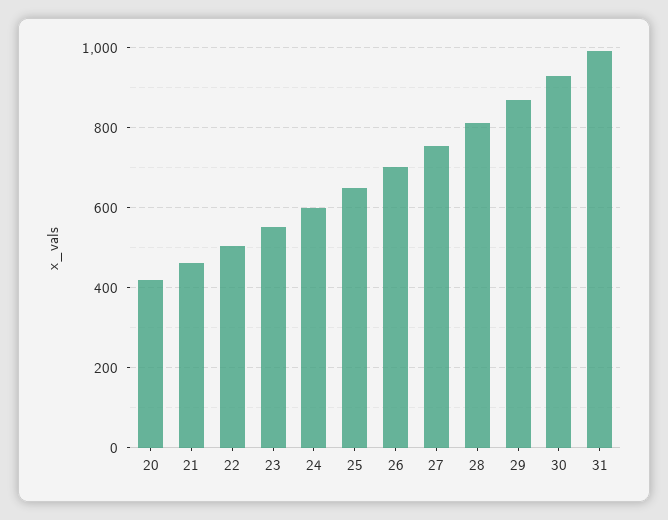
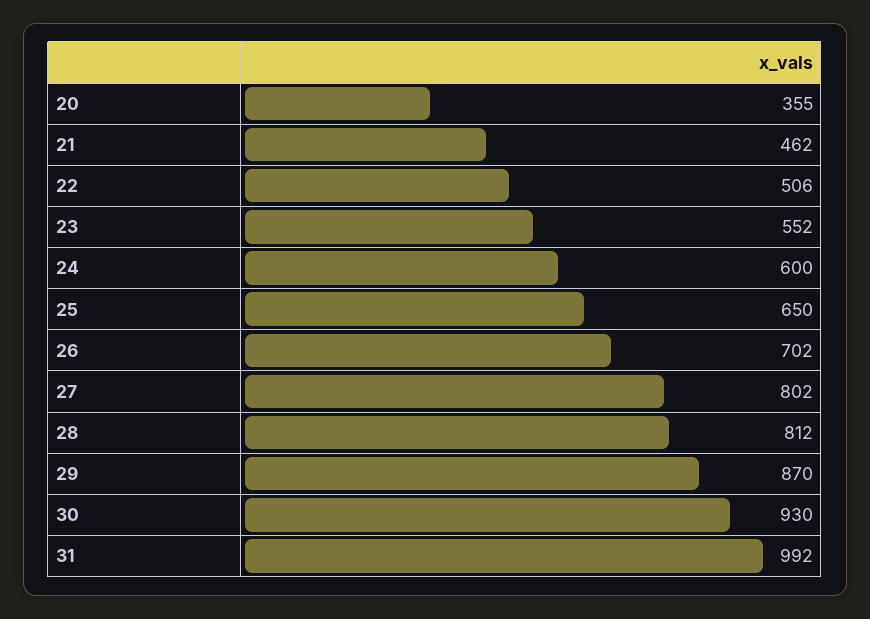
20: 420 -> 355
27: 760 -> 802

